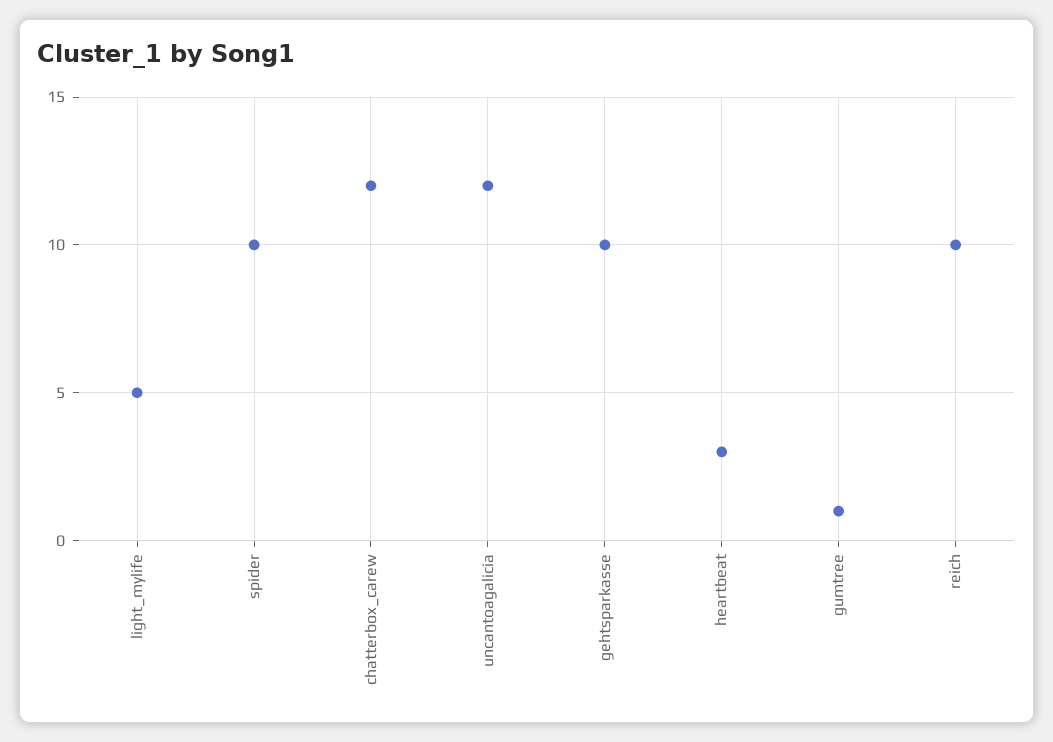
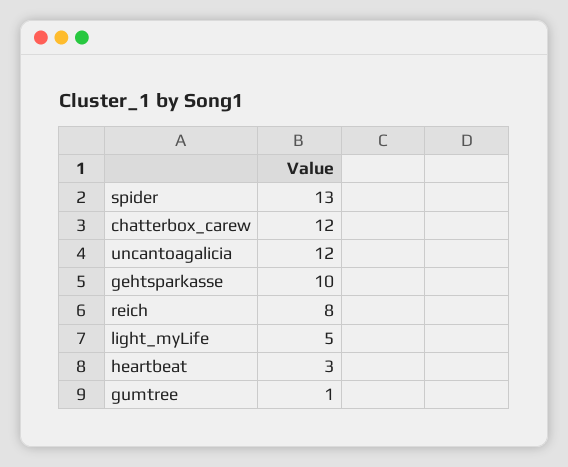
spider: 10 -> 13
reich: 10 -> 8

